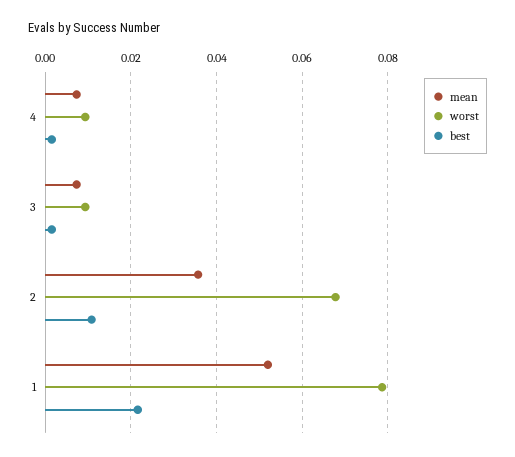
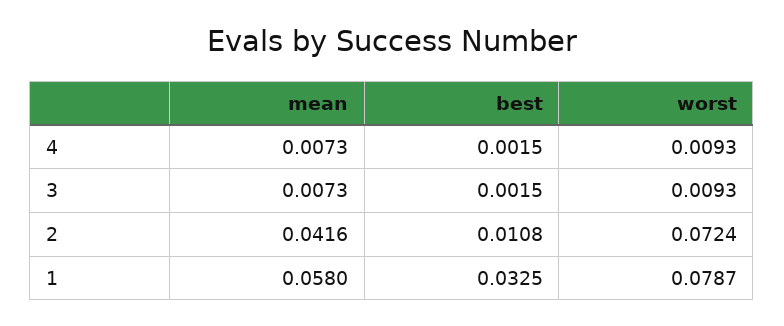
mean, 2: 0.036 -> 0.0416
worst, 2: 0.068 -> 0.0724
mean, 1: 0.052 -> 0.058
best, 1: 0.022 -> 0.0325

